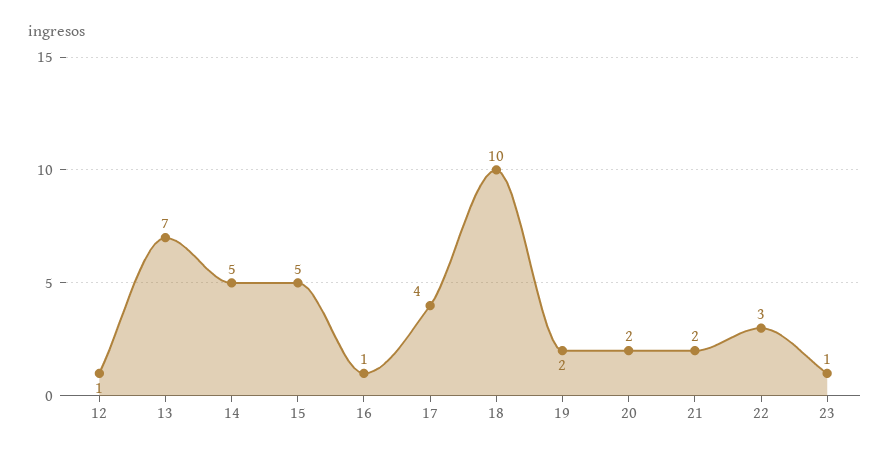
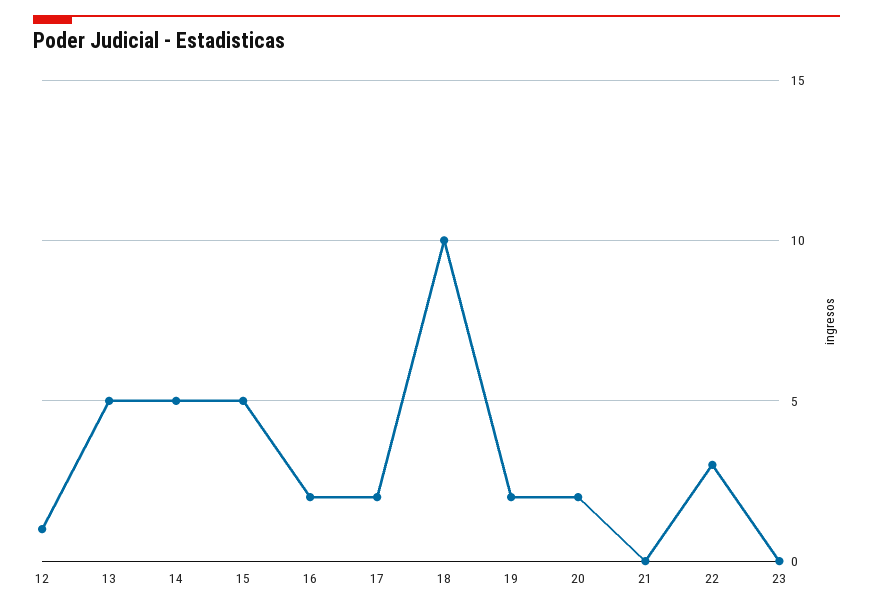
13: 7 -> 5
16: 1 -> 2
17: 4 -> 2
21: 2 -> 0
23: 1 -> 0

